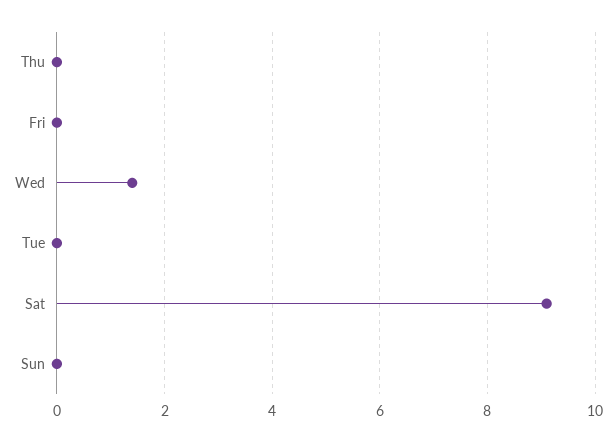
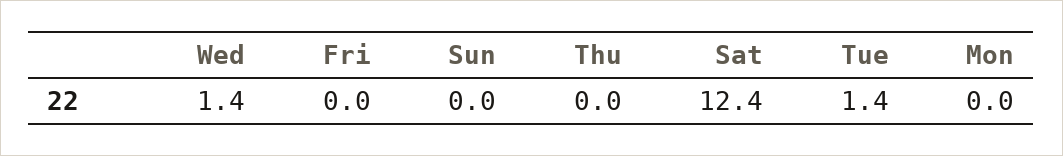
Tue: 0 -> 1.4
Sat: 9 -> 12.4
Mon: none -> 0

